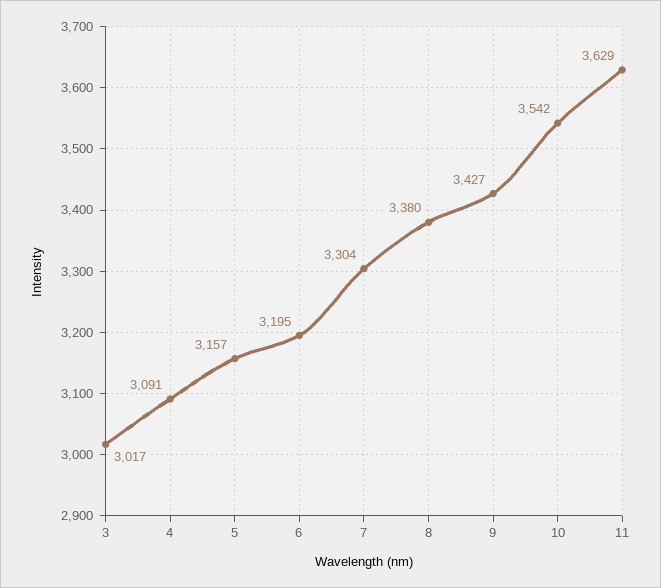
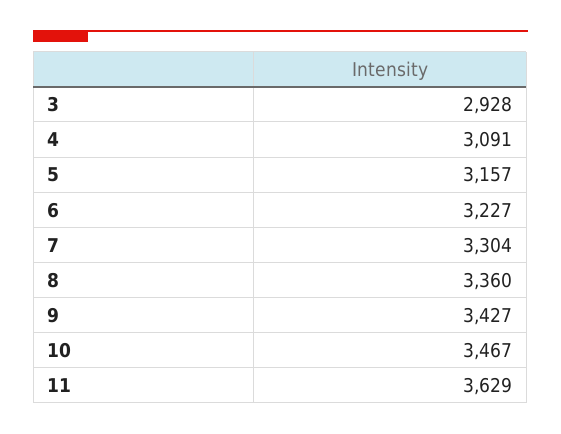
3: 3017 -> 2928
6: 3195 -> 3227
8: 3380 -> 3360
10: 3542 -> 3467

